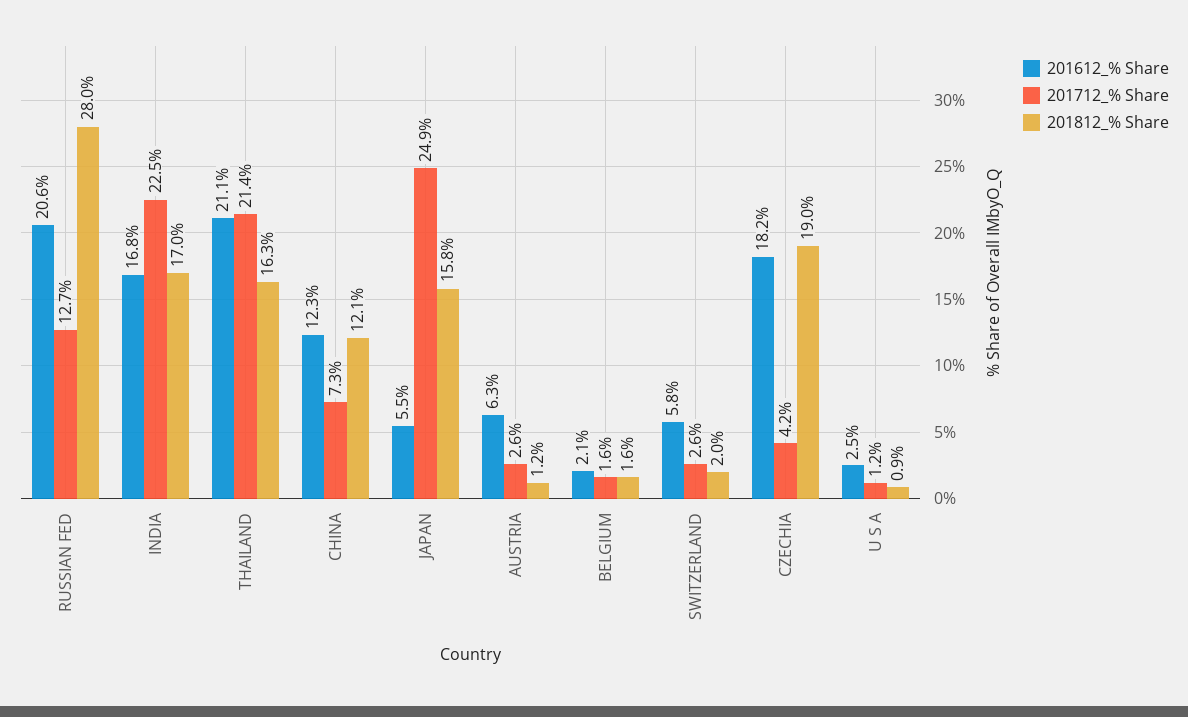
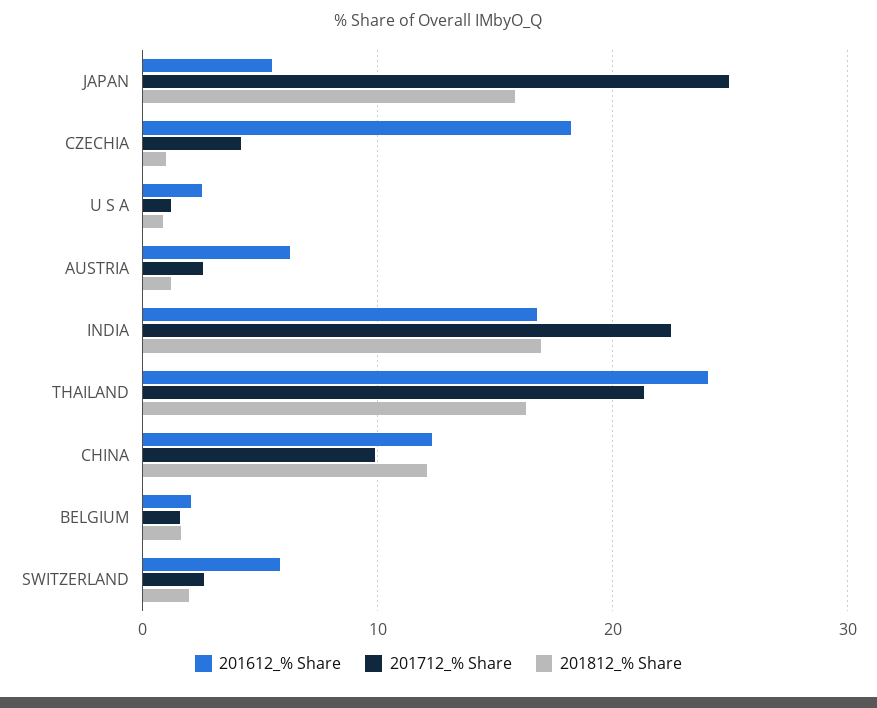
201612_% Share, RUSSIAN FED: 20.6 -> none
201712_% Share, RUSSIAN FED: 12.7 -> none
201812_% Share, RUSSIAN FED: 28 -> none
201612_% Share, THAILAND: 21.1 -> 24
201712_% Share, CHINA: 7.3 -> 10
201812_% Share, CZECHIA: 19 -> 1

